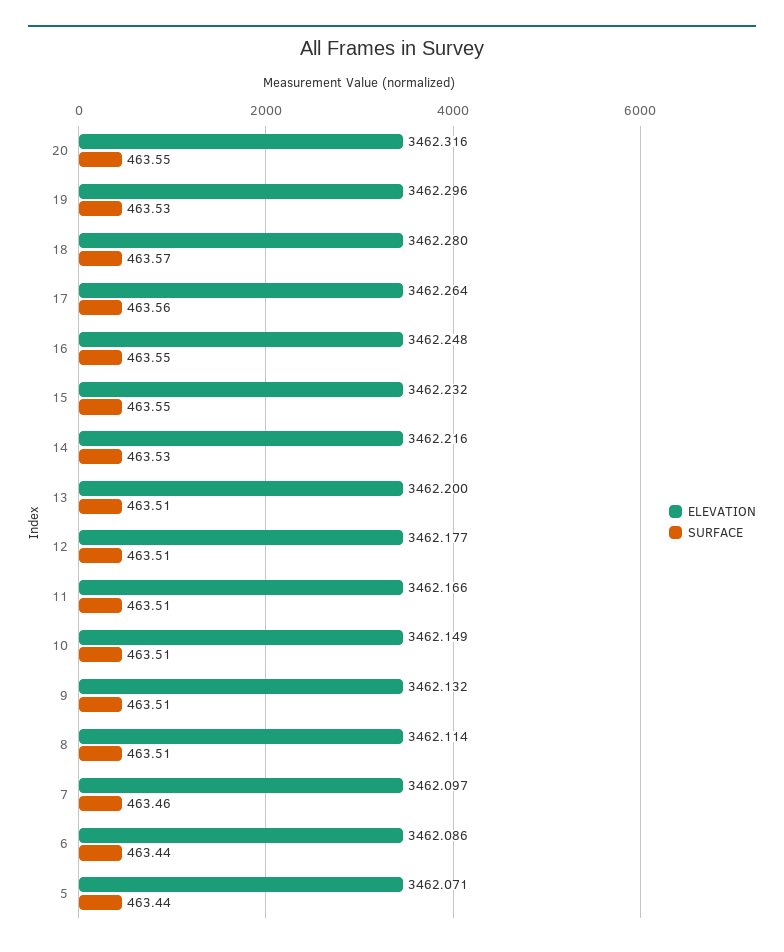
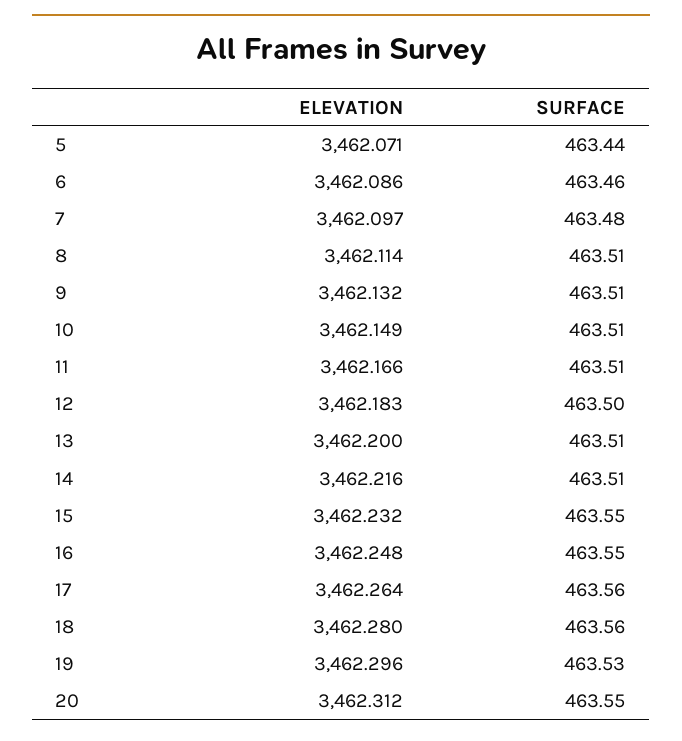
ELEVATION, 20: 3462.316 -> 3462.312
SURFACE, 18: 463.57 -> 463.56
SURFACE, 14: 463.53 -> 463.51
ELEVATION, 12: 3462.177 -> 3462.183
SURFACE, 12: 463.51 -> 463.5
SURFACE, 7: 463.46 -> 463.48
SURFACE, 6: 463.44 -> 463.46

